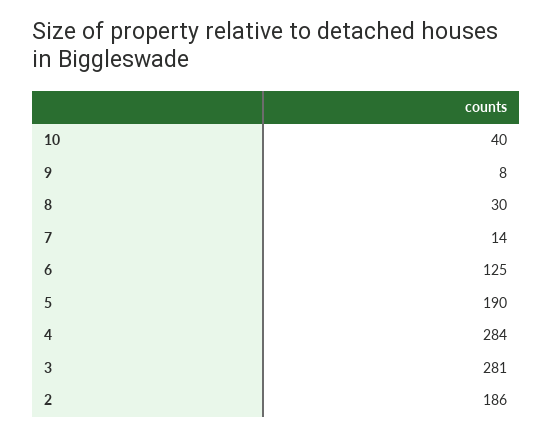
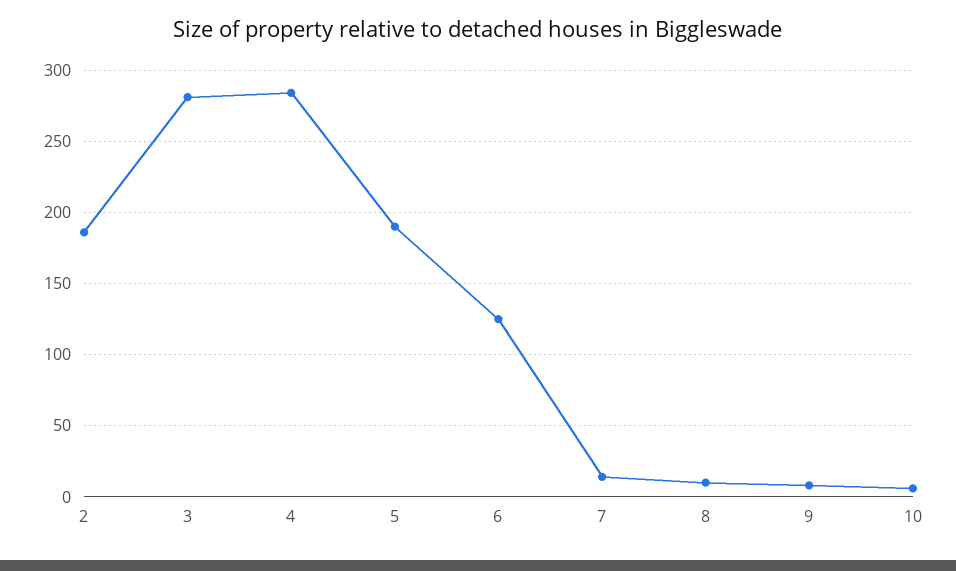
10: 40 -> 5
8: 30 -> 10

